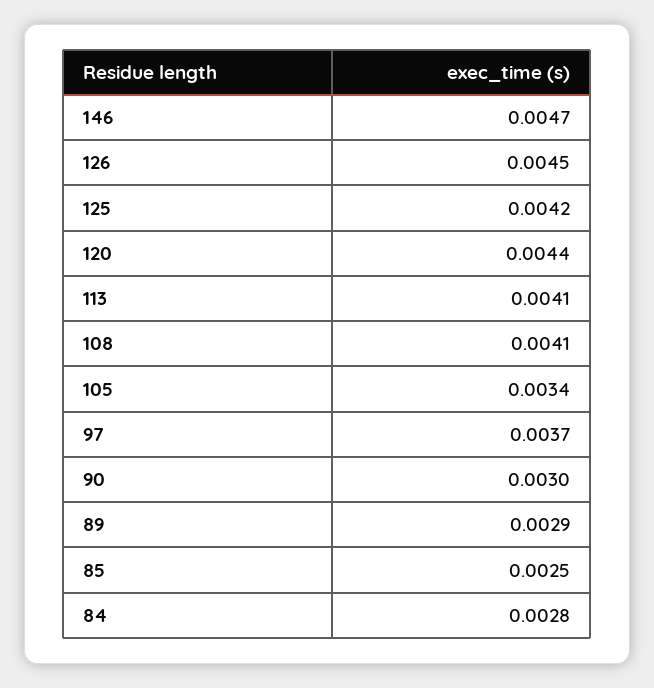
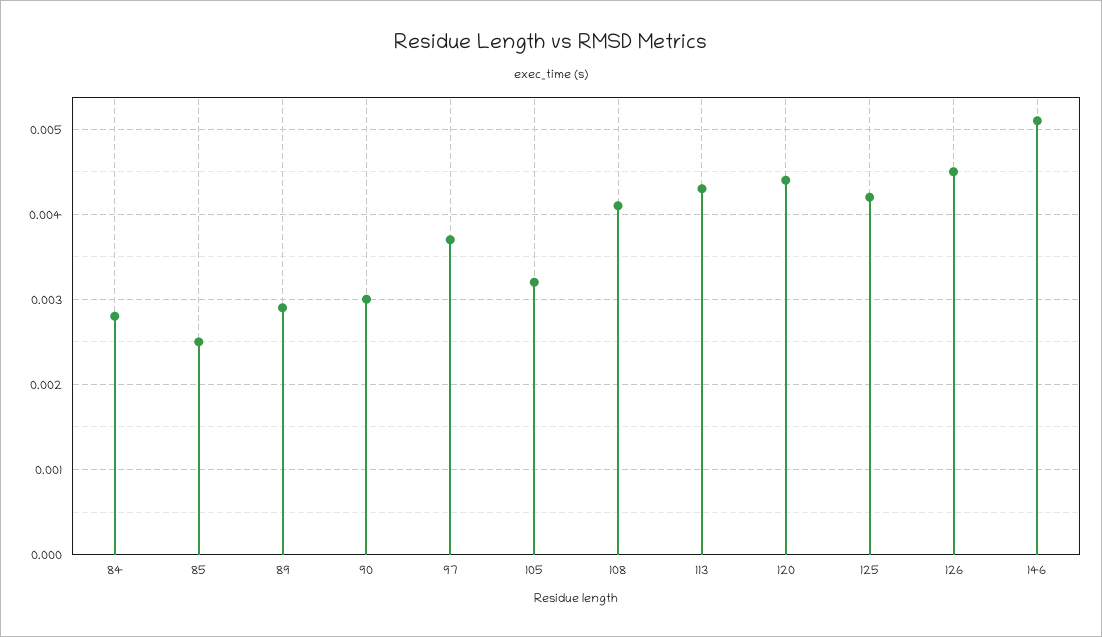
146: 0.0047 -> 0.0051
113: 0.0041 -> 0.0043
105: 0.0034 -> 0.0032

